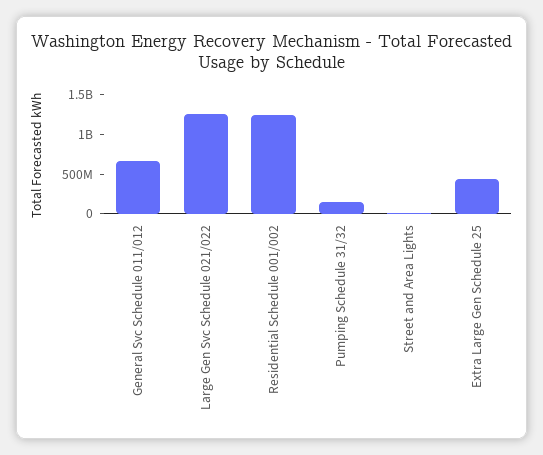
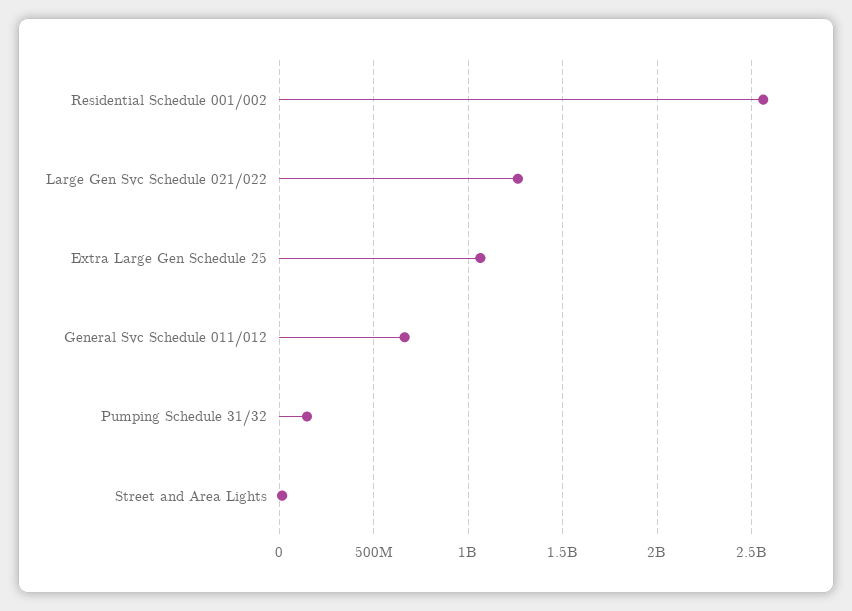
Residential Schedule 001/002: 1250000000 -> 2550000000
Extra Large Gen Schedule 25: 500000000 -> 1050000000

